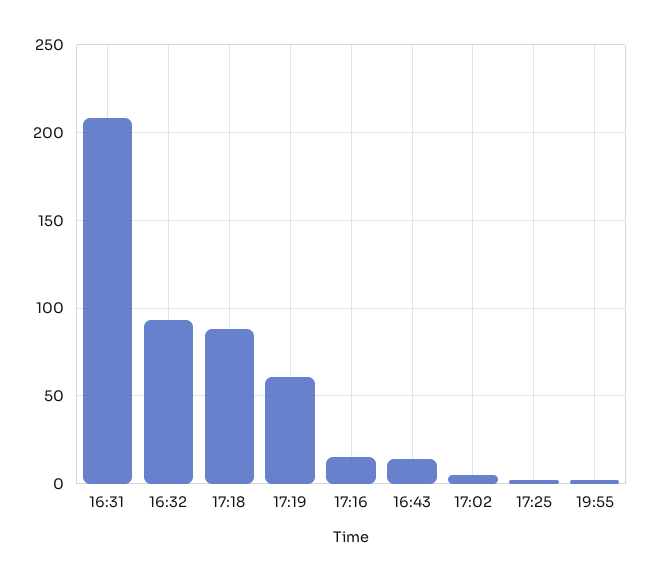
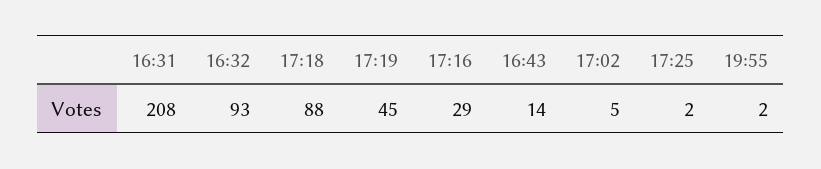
17:19: 60 -> 45
17:16: 15 -> 29

